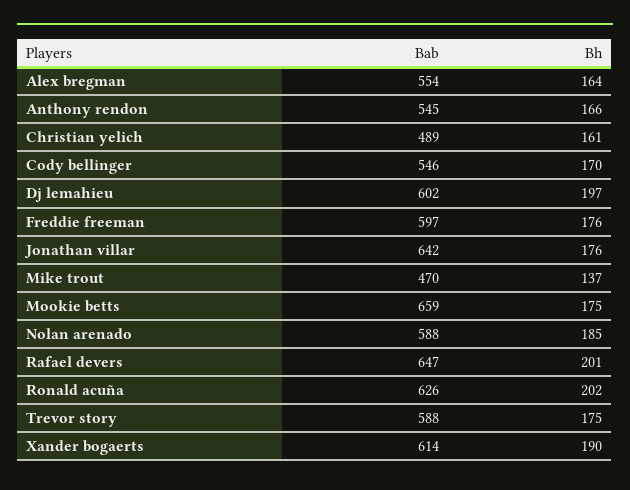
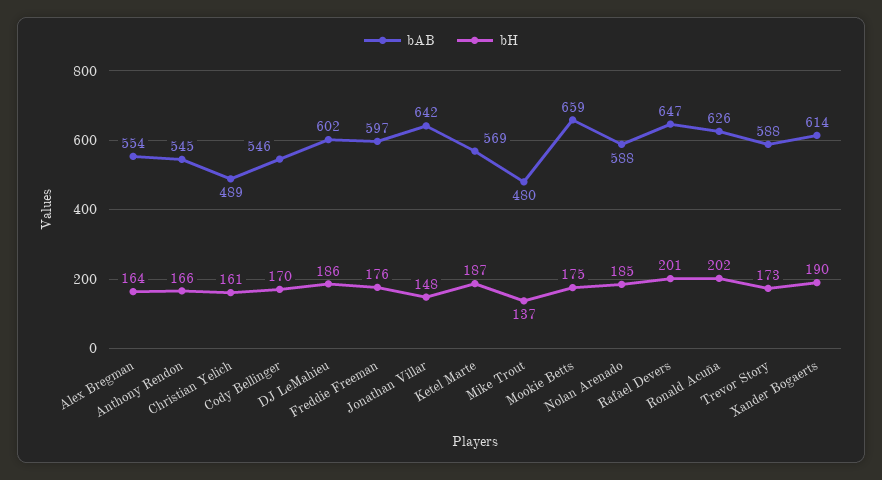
Bh, Dj lemahieu: 197 -> 186
Bh, Jonathan villar: 176 -> 148
Bab, Mike trout: 470 -> 480
Bh, Trevor story: 175 -> 173
Bab, Ketel Marte: none -> 569
Bh, Ketel Marte: none -> 187

